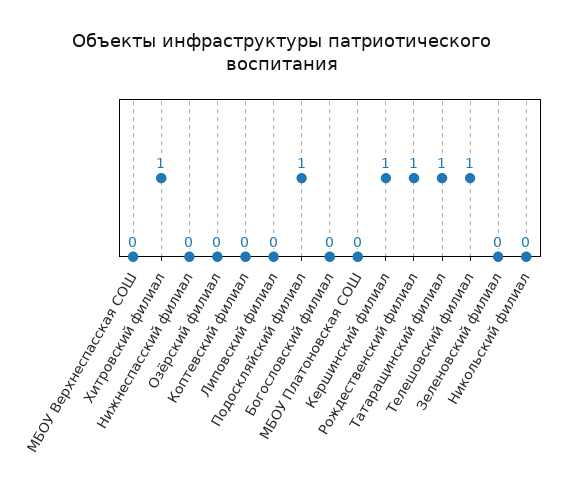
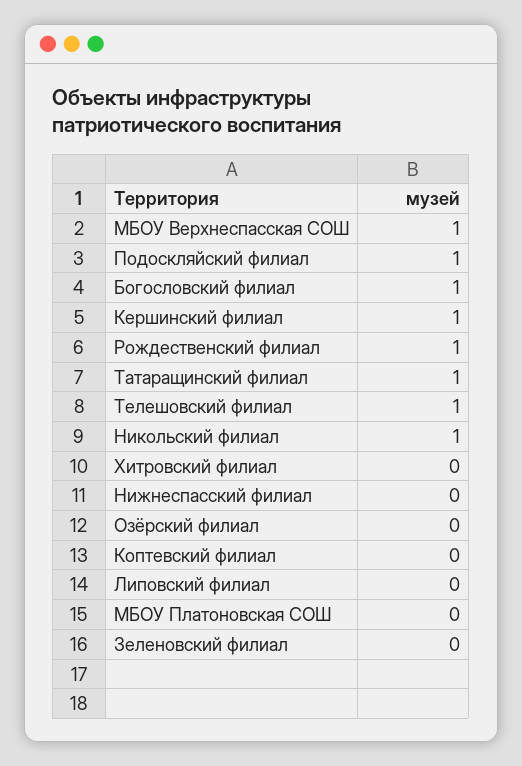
МБОУ Верхнеспасская СОШ: 0 -> 1
Хитровский филиал: 1 -> 0
Богословский филиал: 0 -> 1
Никольский филиал: 0 -> 1

